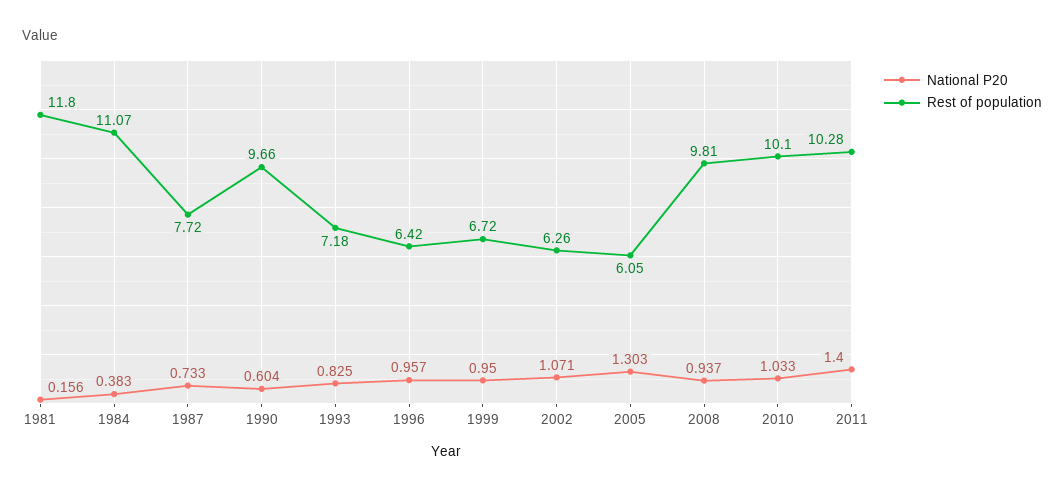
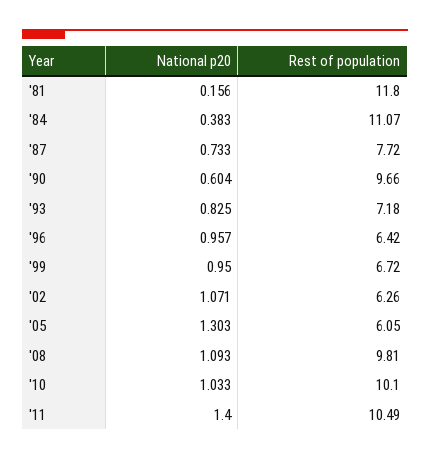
National P20, 2008: 0.937 -> 1.093
Rest of population, 2011: 10.28 -> 10.49

